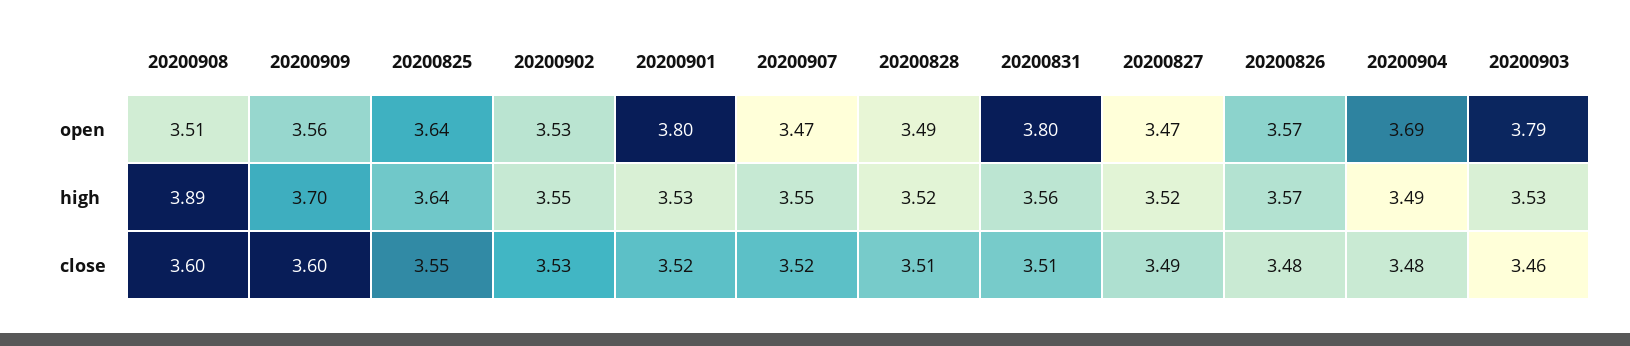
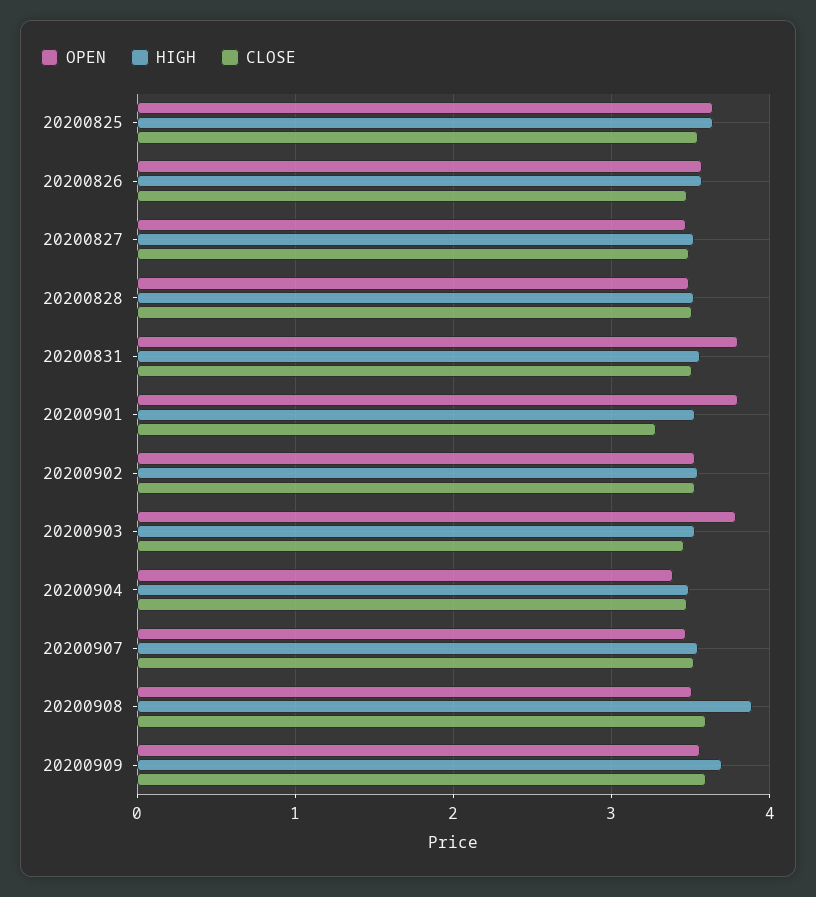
open, 20200904: 3.69 -> 3.4
close, 20200901: 3.52 -> 3.3

